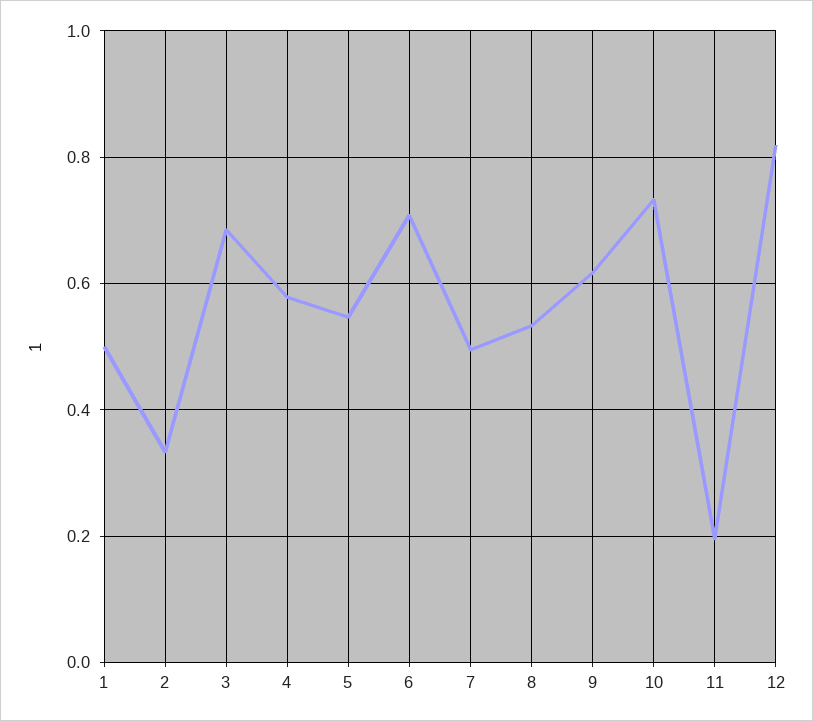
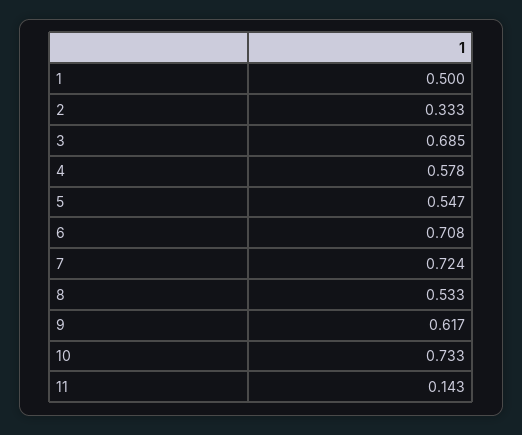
7: 0.5 -> 0.724
11: 0.2 -> 0.143
12: 0.82 -> none

